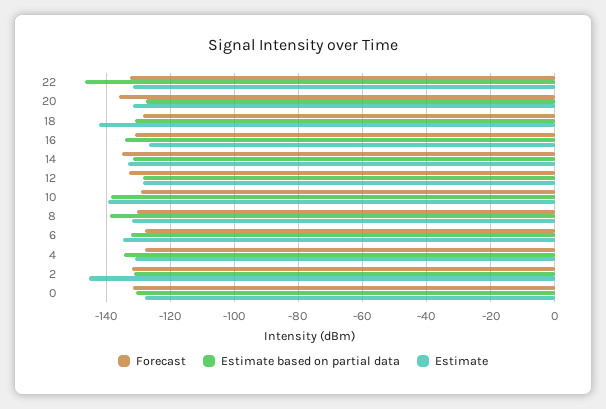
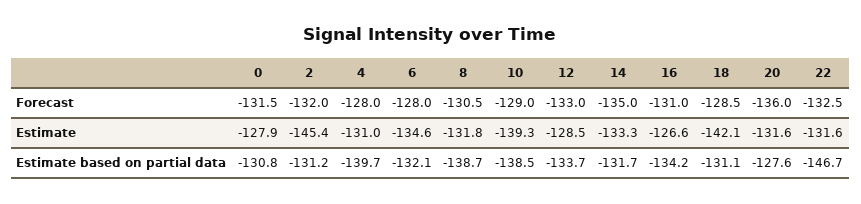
Estimate based on partial data, 12: -128 -> -133.7
Estimate based on partial data, 4: -134 -> -139.7

